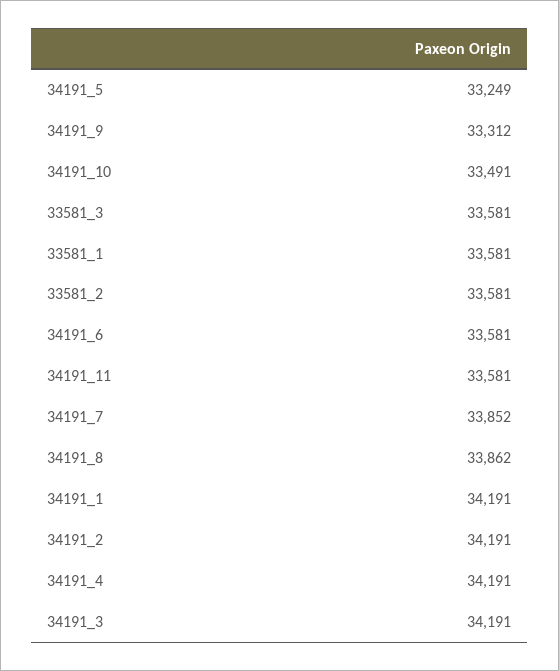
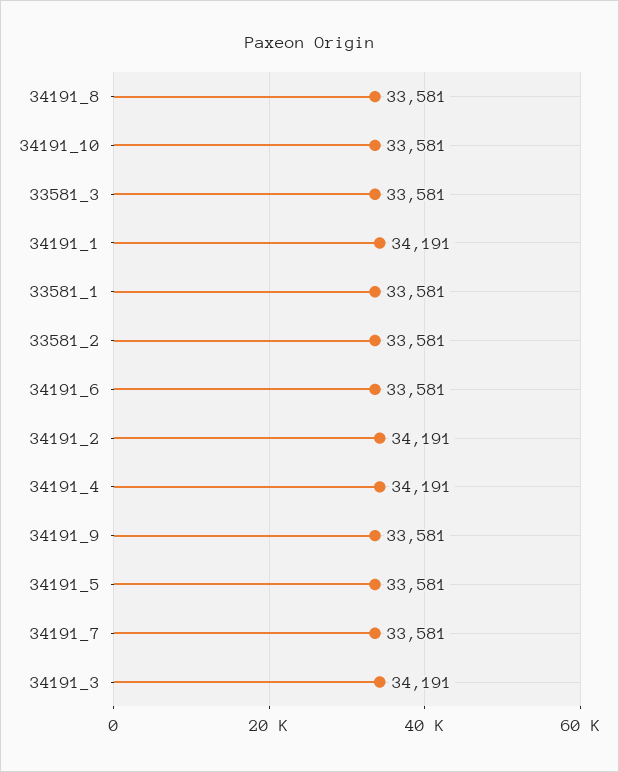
34191_5: 33249 -> 33581
34191_9: 33312 -> 33581
34191_10: 33491 -> 33581
34191_11: 33581 -> none
34191_7: 33852 -> 33581
34191_8: 33862 -> 33581

